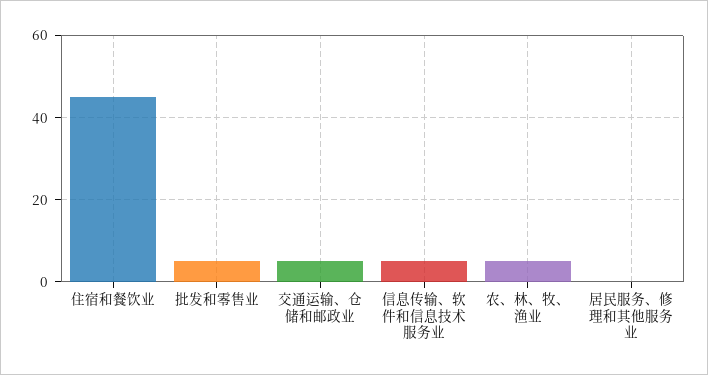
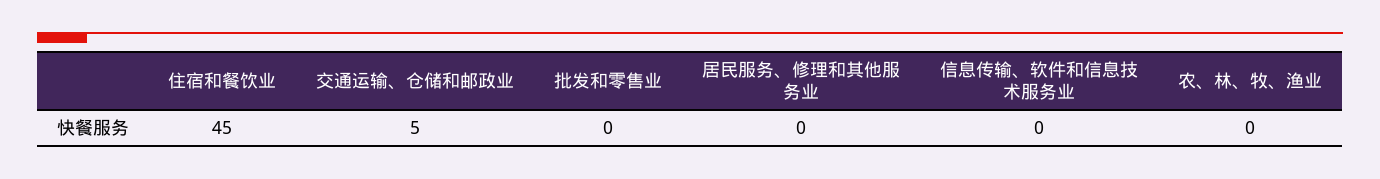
批发和零售业: 5 -> 0
信息传输、软件和信息技术服务业: 5 -> 0
农、林、牧、渔业: 5 -> 0

